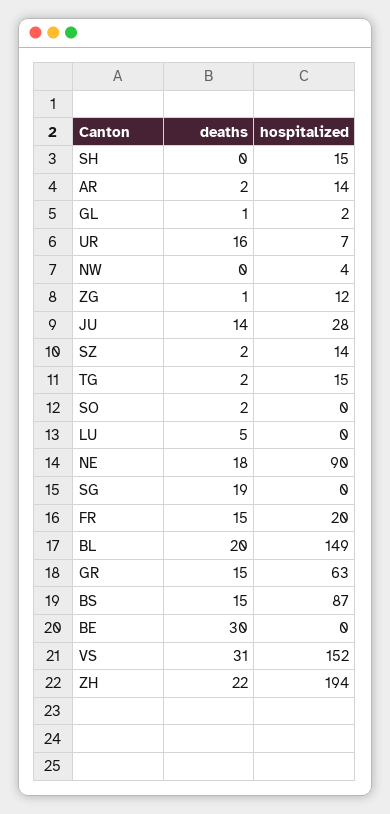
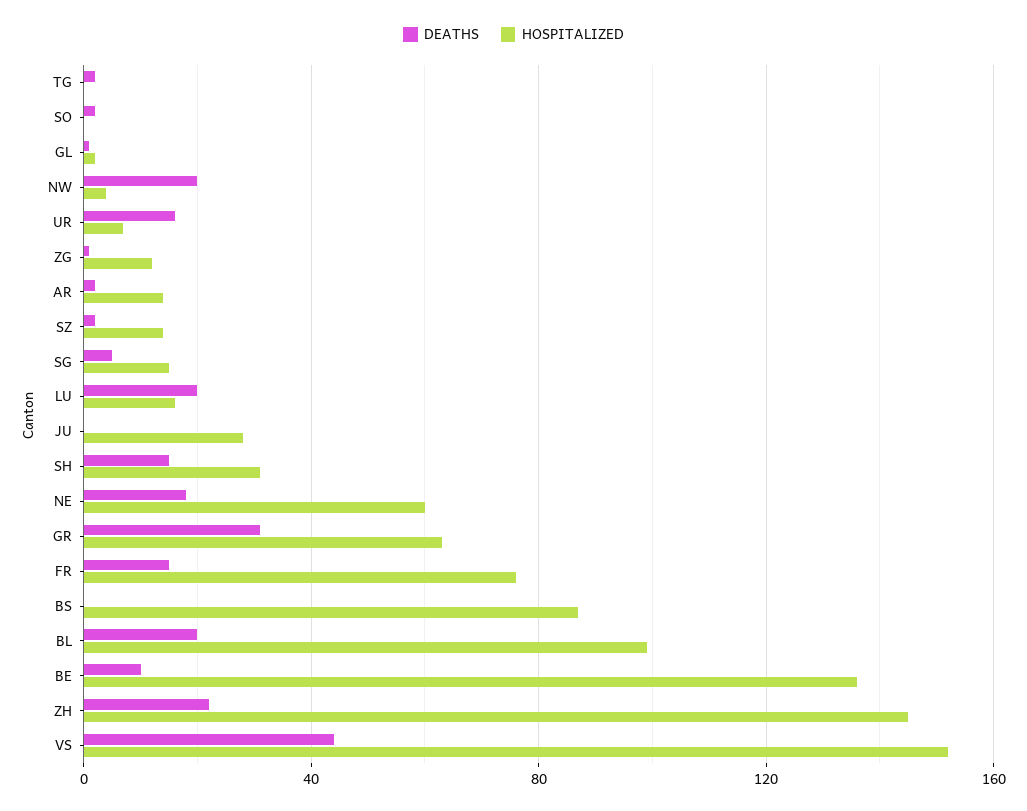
deaths, SH: 0 -> 15
hospitalized, SH: 15 -> 30
deaths, NW: 0 -> 20
deaths, JU: 14 -> 0
hospitalized, TG: 15 -> 0
deaths, LU: 5 -> 20
hospitalized, LU: 0 -> 15
hospitalized, NE: 90 -> 60
deaths, SG: 19 -> 5
hospitalized, SG: 0 -> 15
hospitalized, FR: 20 -> 75
hospitalized, BL: 149 -> 100
deaths, GR: 15 -> 30
deaths, BS: 15 -> 0
deaths, BE: 30 -> 10
hospitalized, BE: 0 -> 135
deaths, VS: 31 -> 45
hospitalized, ZH: 194 -> 145

